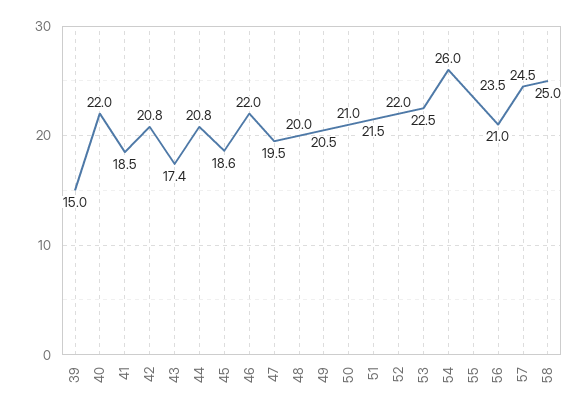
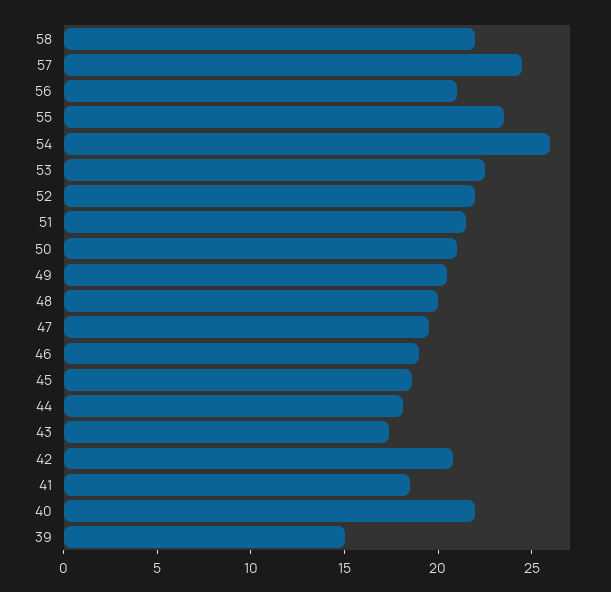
44: 20.8 -> 18
46: 22 -> 19
58: 25 -> 22

